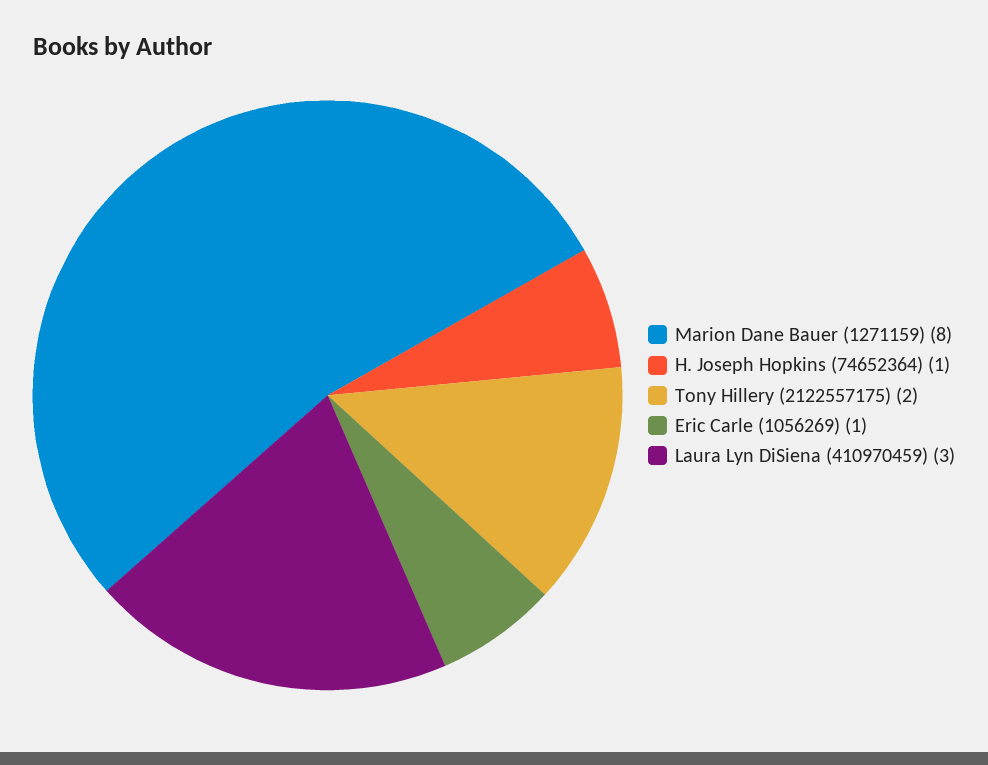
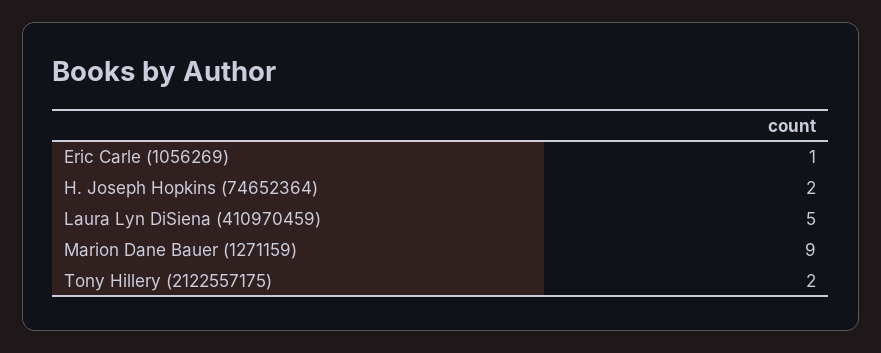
Marion Dane Bauer (1271159): 8 -> 9
H. Joseph Hopkins (74652364): 1 -> 2
Laura Lyn DiSiena (410970459): 3 -> 5

